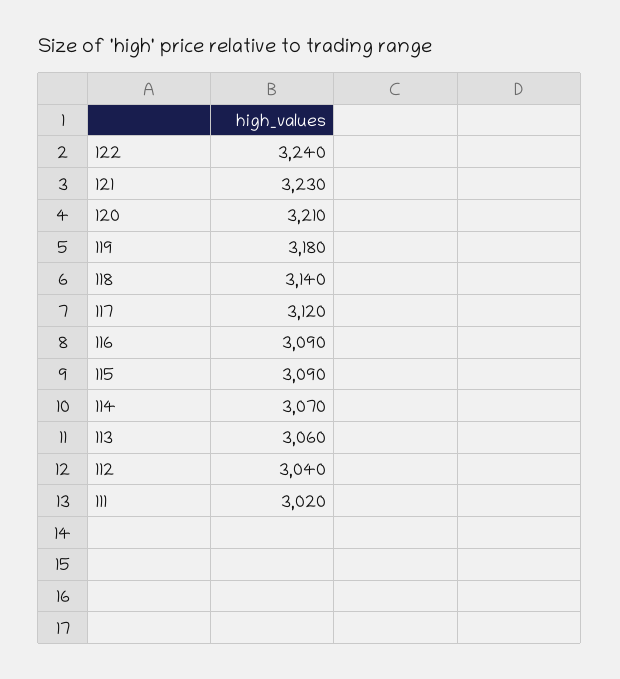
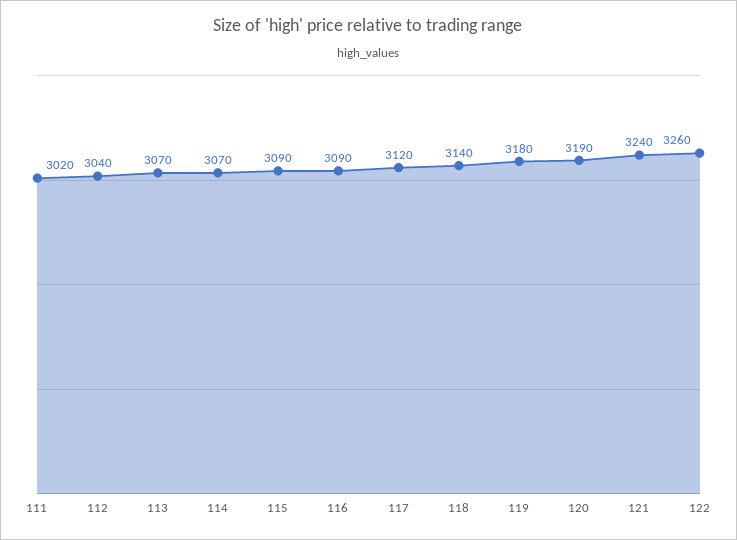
122: 3240 -> 3260
121: 3230 -> 3240
120: 3210 -> 3190
113: 3060 -> 3070

